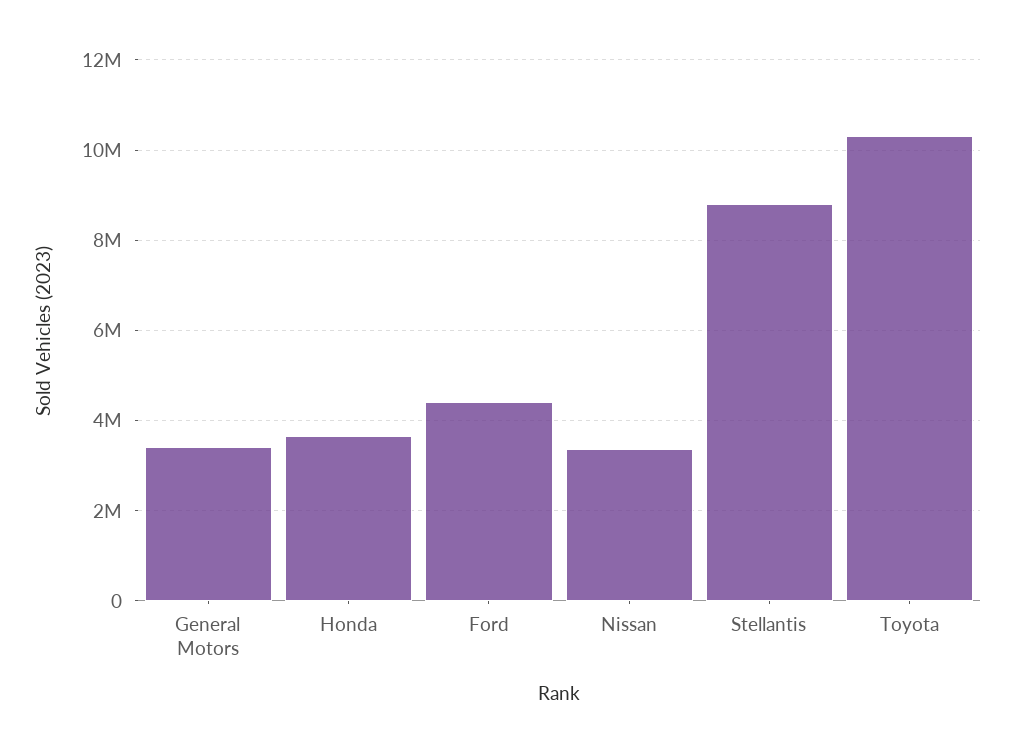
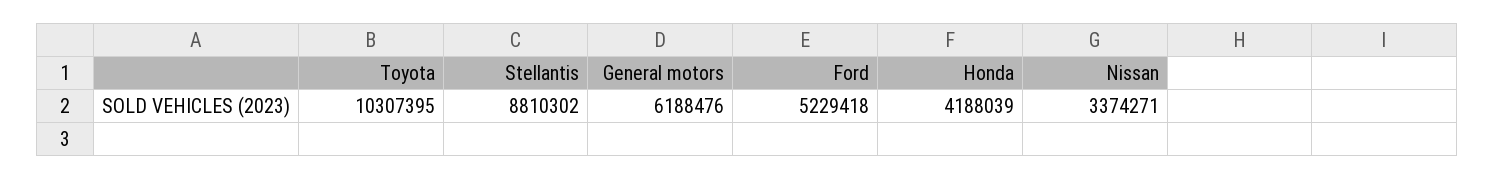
General Motors: 3400000 -> 6188476
Honda: 3600000 -> 4188039
Ford: 4400000 -> 5229418

